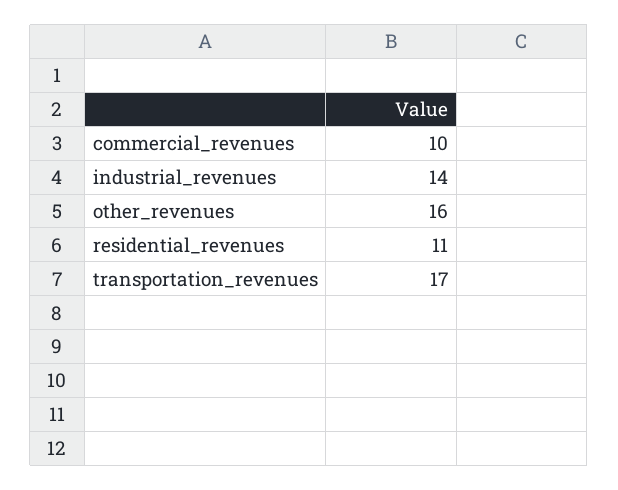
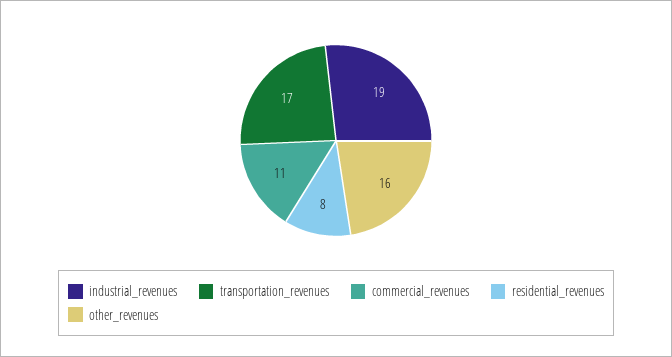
commercial_revenues: 10 -> 11
industrial_revenues: 14 -> 19
residential_revenues: 11 -> 8

